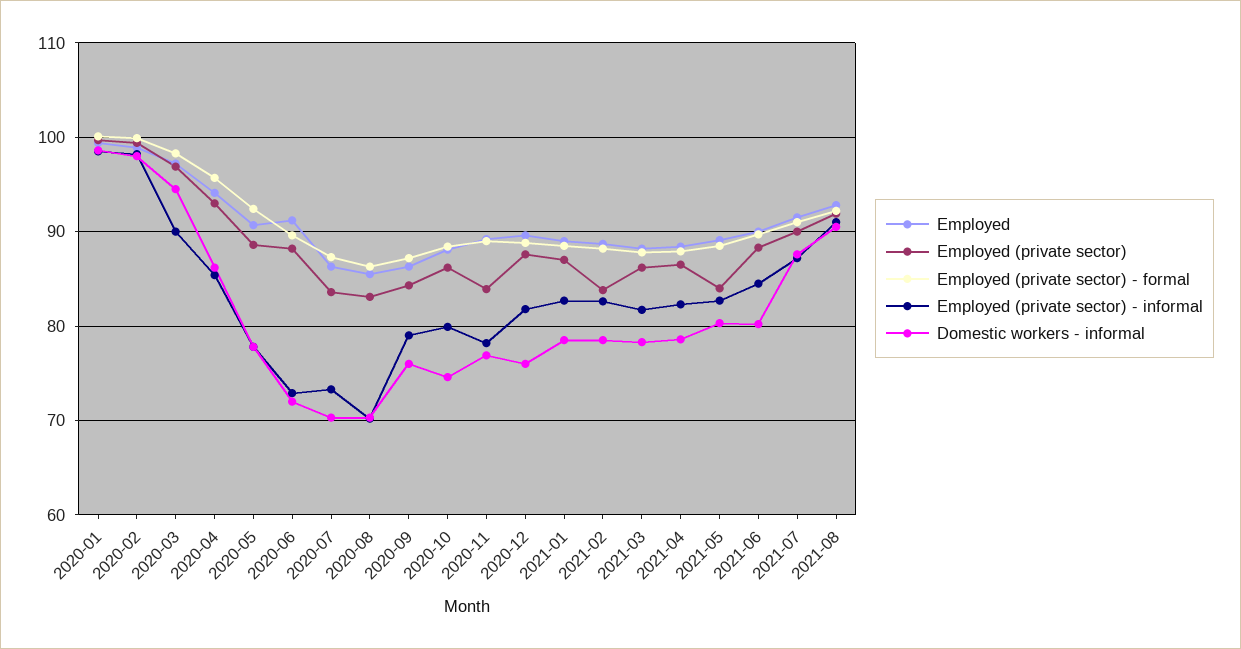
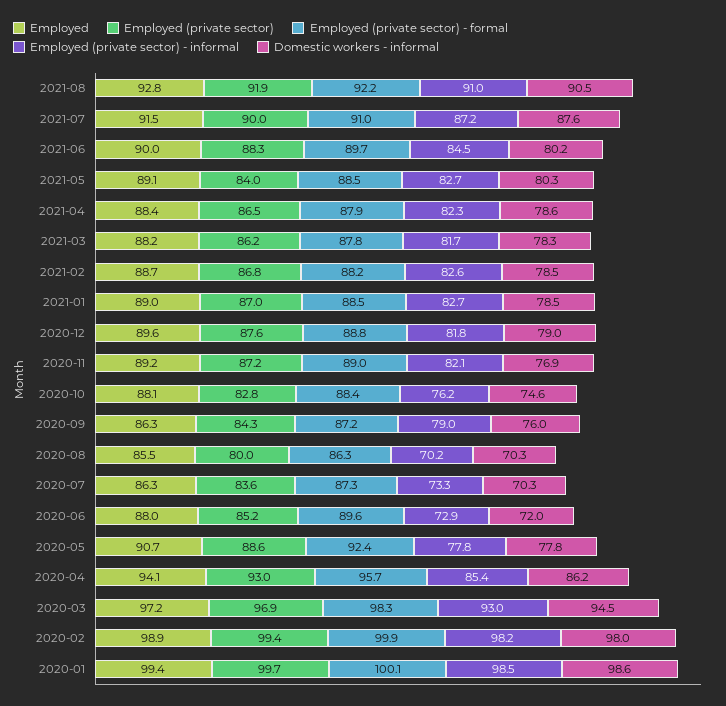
Employed (private sector) - informal, 2020-03: 90 -> 93
Employed, 2020-06: 91 -> 88
Employed (private sector), 2020-06: 88 -> 85.2
Employed (private sector), 2020-08: 83 -> 80
Employed (private sector), 2020-10: 86 -> 82.8
Employed (private sector) - informal, 2020-10: 80 -> 76.2
Employed (private sector), 2020-11: 84 -> 87.2
Employed (private sector) - informal, 2020-11: 78 -> 82.1
Domestic workers - informal, 2020-12: 76 -> 79
Employed (private sector), 2021-02: 84 -> 86.8

